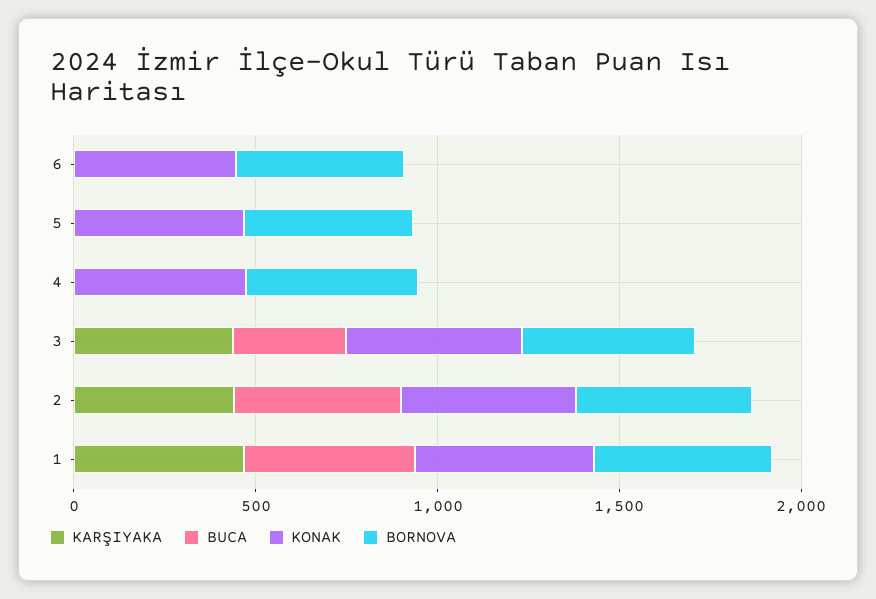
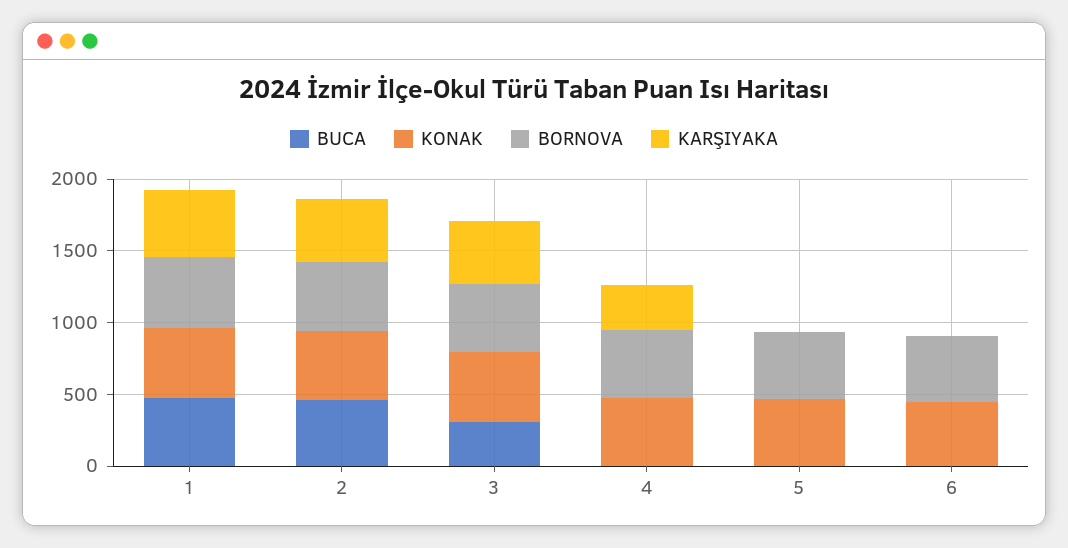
KARŞIYAKA, 4: 0 -> 300

